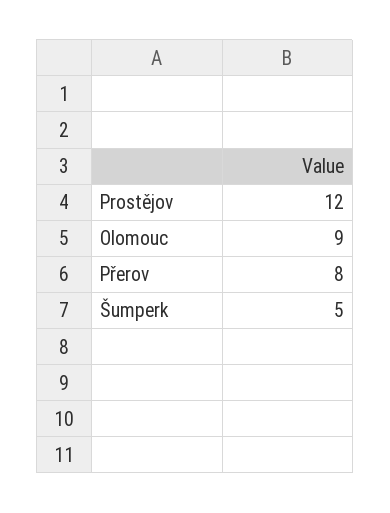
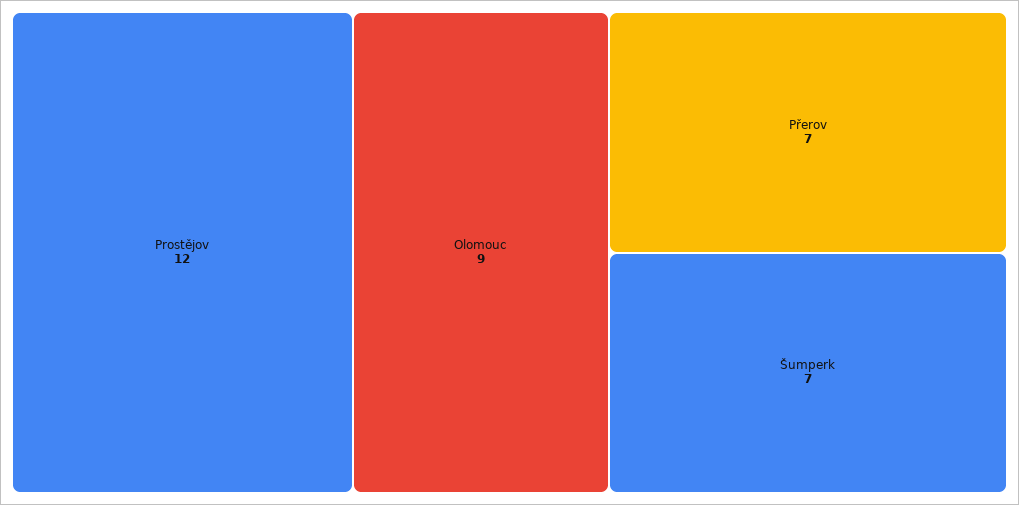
Přerov: 8 -> 7
Šumperk: 5 -> 7

